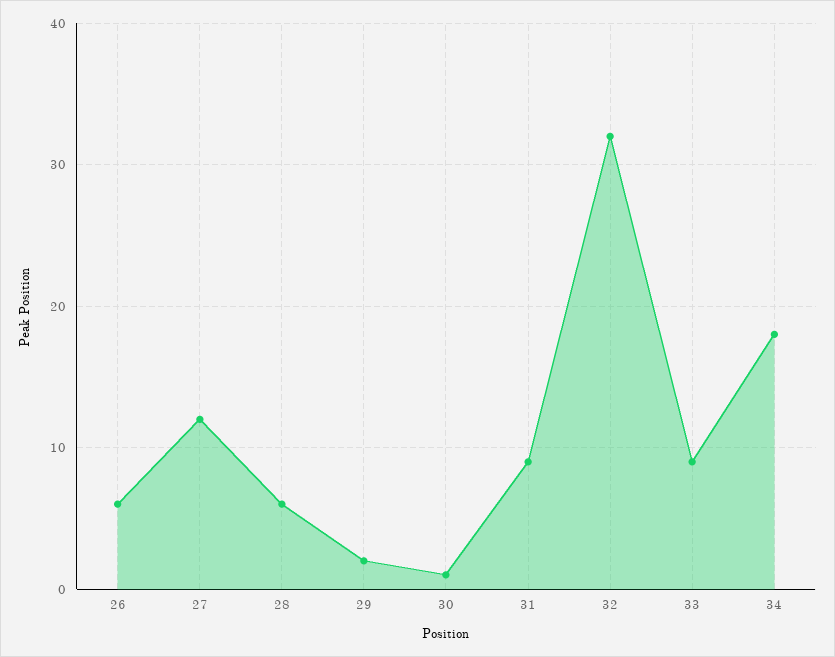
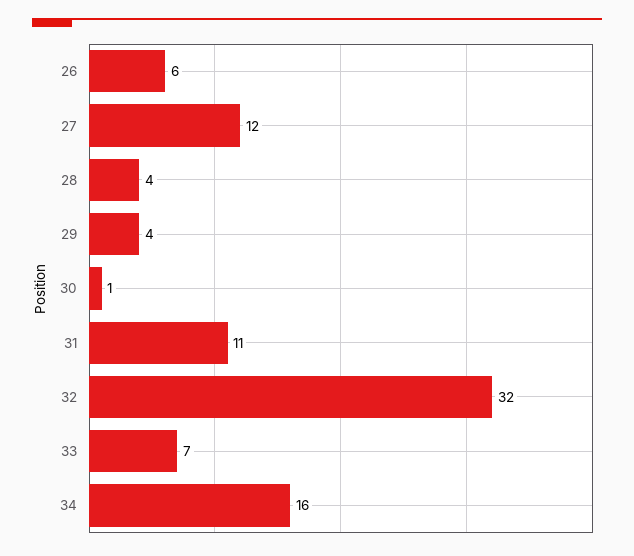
28: 6 -> 4
29: 2 -> 4
31: 9 -> 11
33: 9 -> 7
34: 18 -> 16

